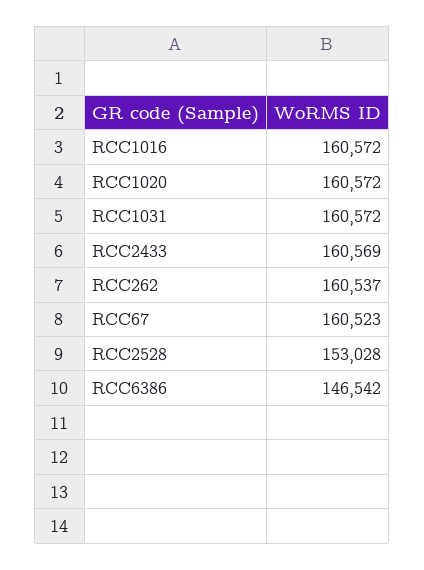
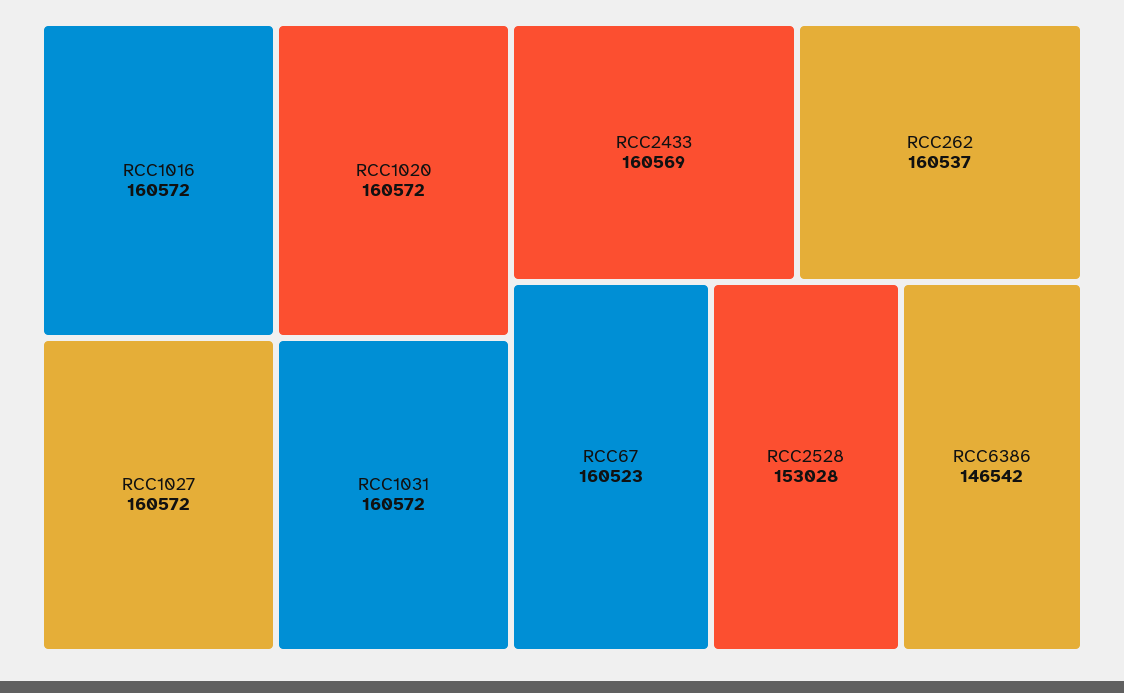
RCC1027: none -> 160572

